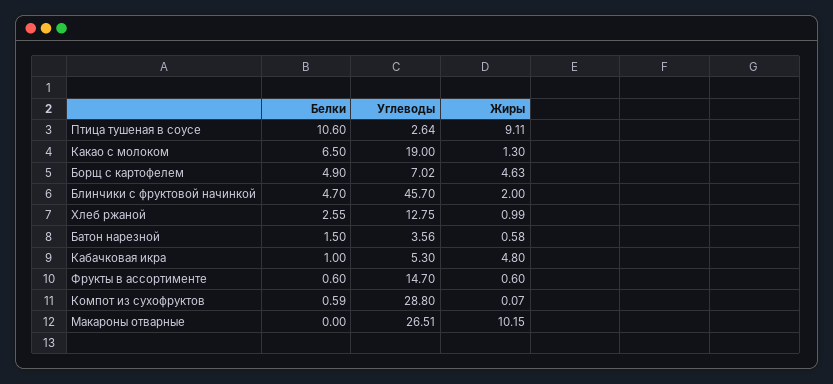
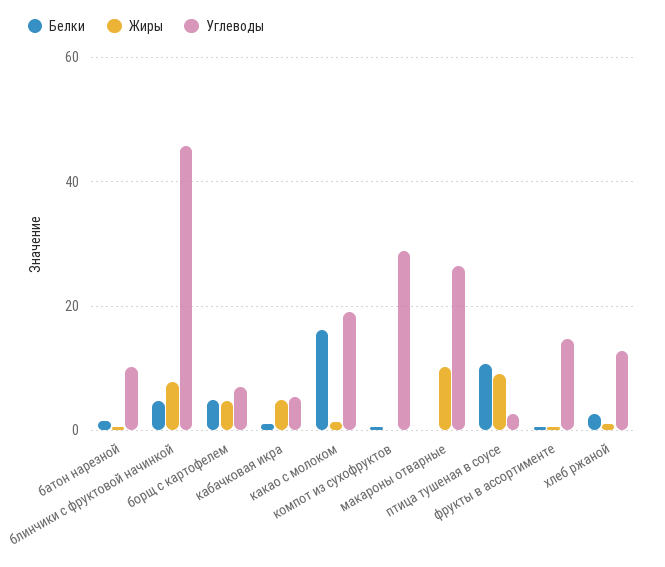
Белки, Какао с молоком: 6.5 -> 16
Жиры, Блинчики с фруктовой начинкой: 2 -> 8
Углеводы, Батон нарезной: 3.56 -> 10

